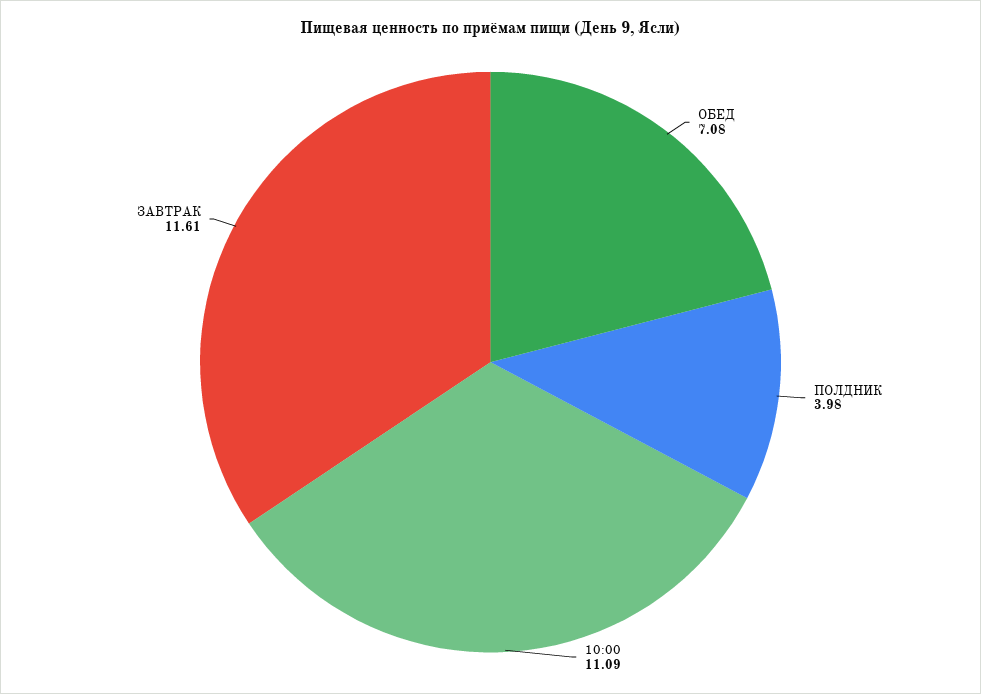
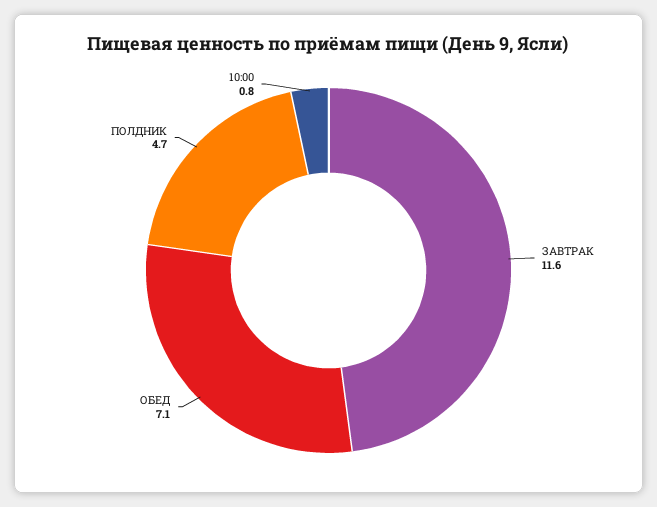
ПОЛДНИК: 3.98 -> 4.7
10:00: 11.09 -> 0.8

